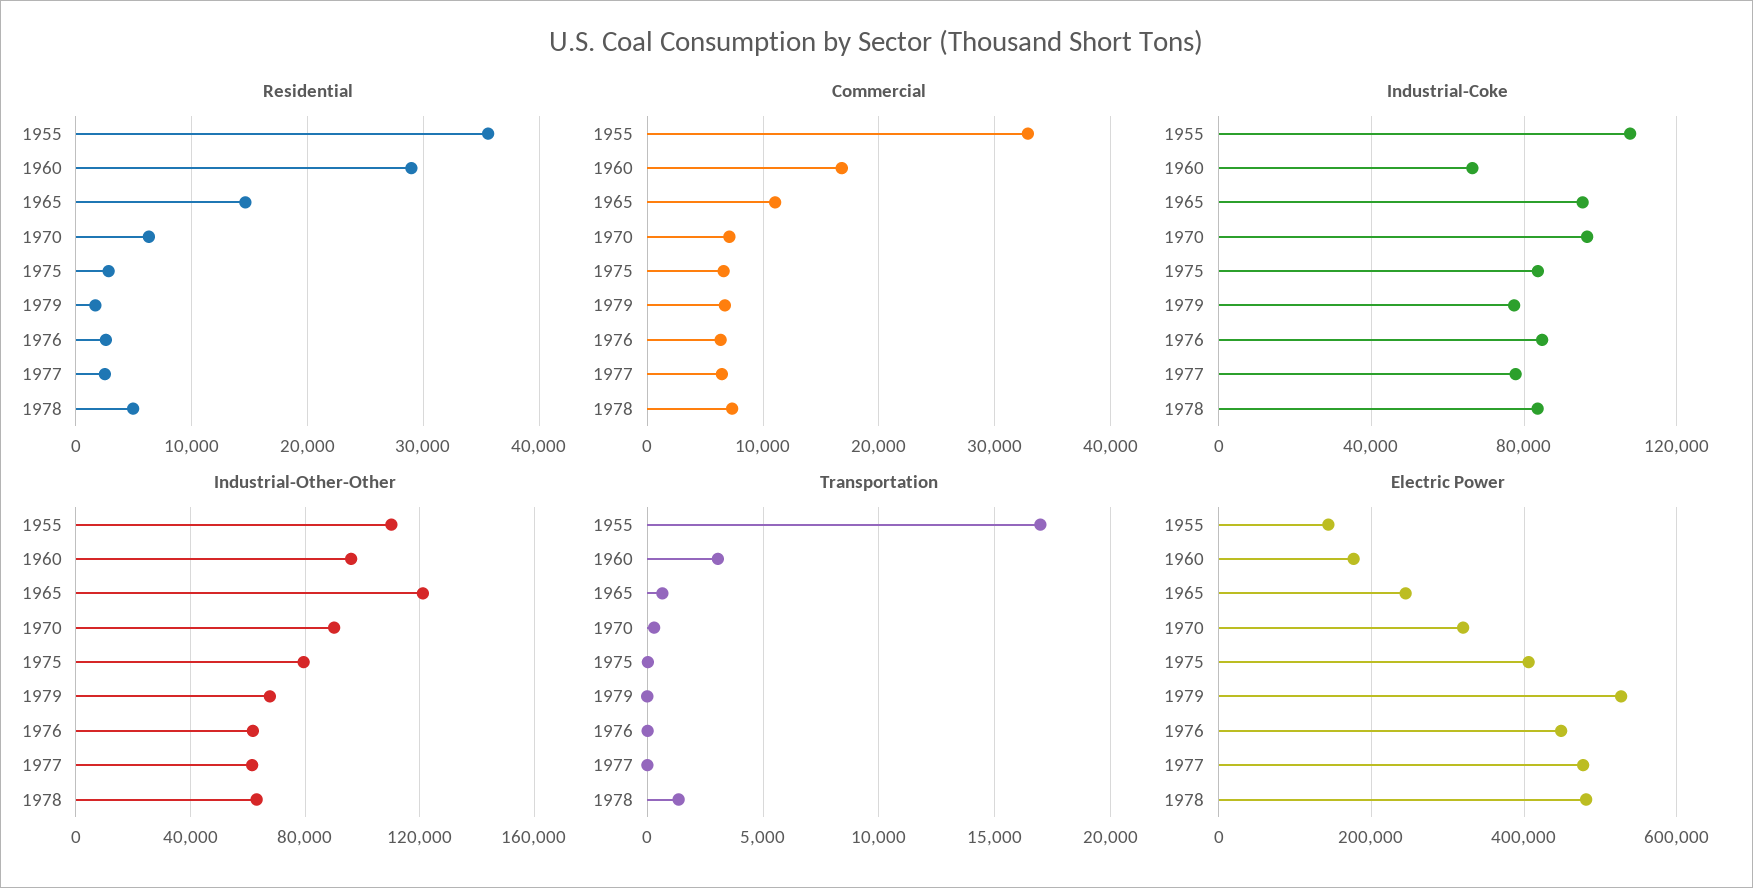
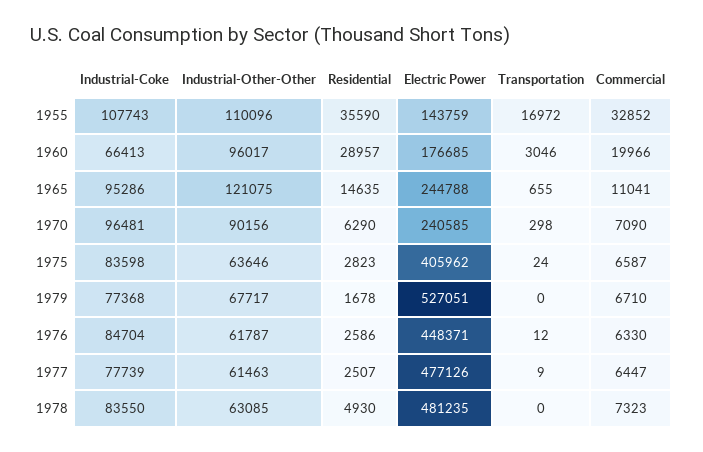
Commercial, 1960: 17000 -> 19966
Industrial-Other-Other, 1975: 80000 -> 63646
Transportation, 1978: 1500 -> 0
Electric Power, 1970: 320000 -> 240585

